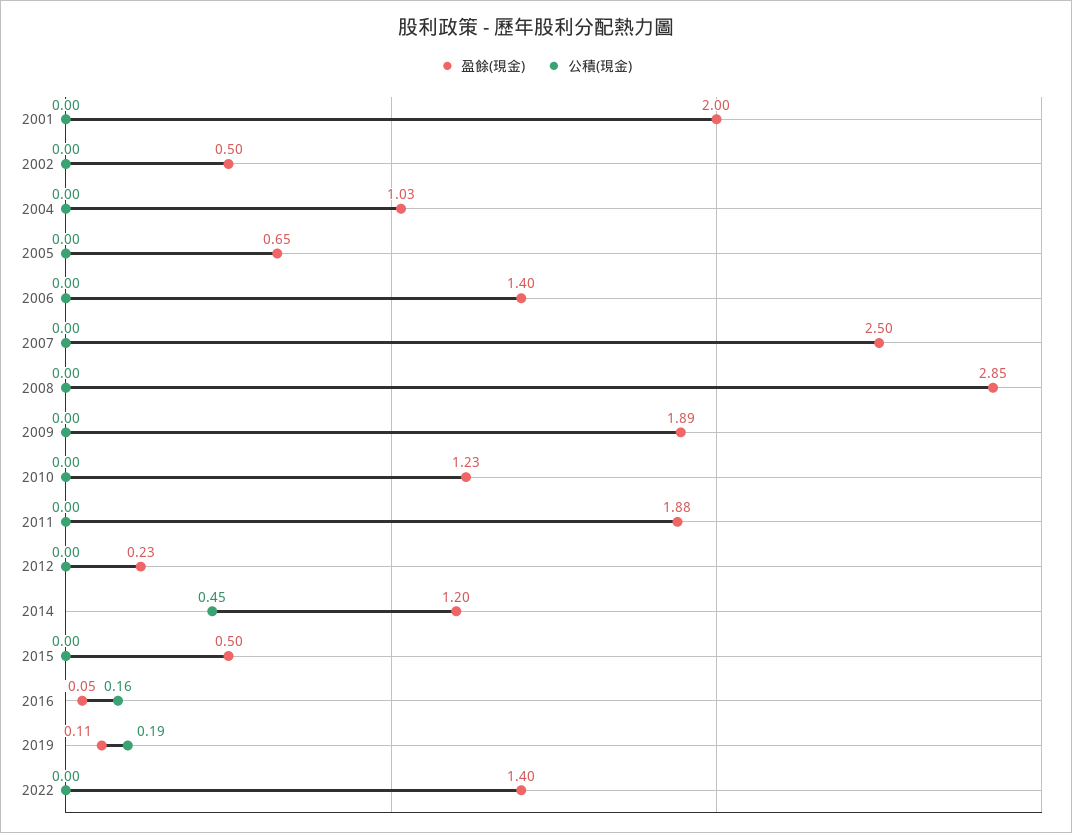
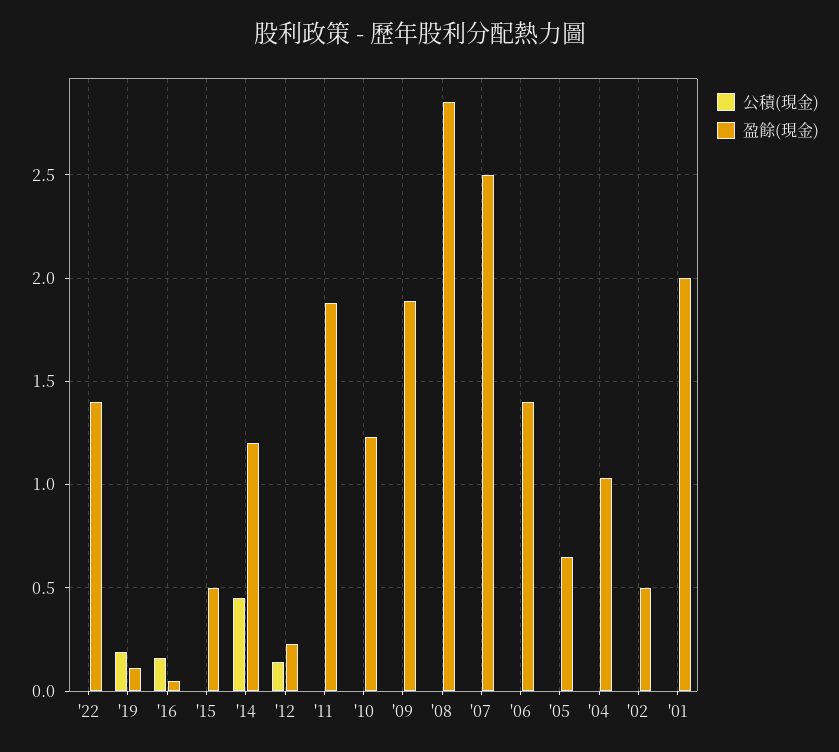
公積(現金), 2012: 0 -> 0.15

